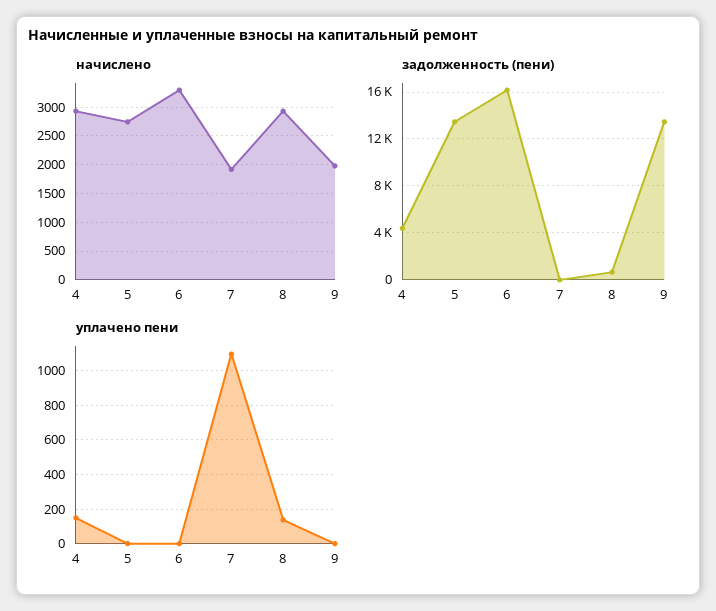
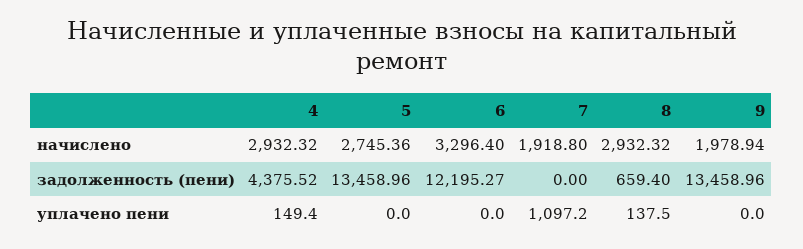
задолженность (пени), 6: 16000 -> 12195.27

